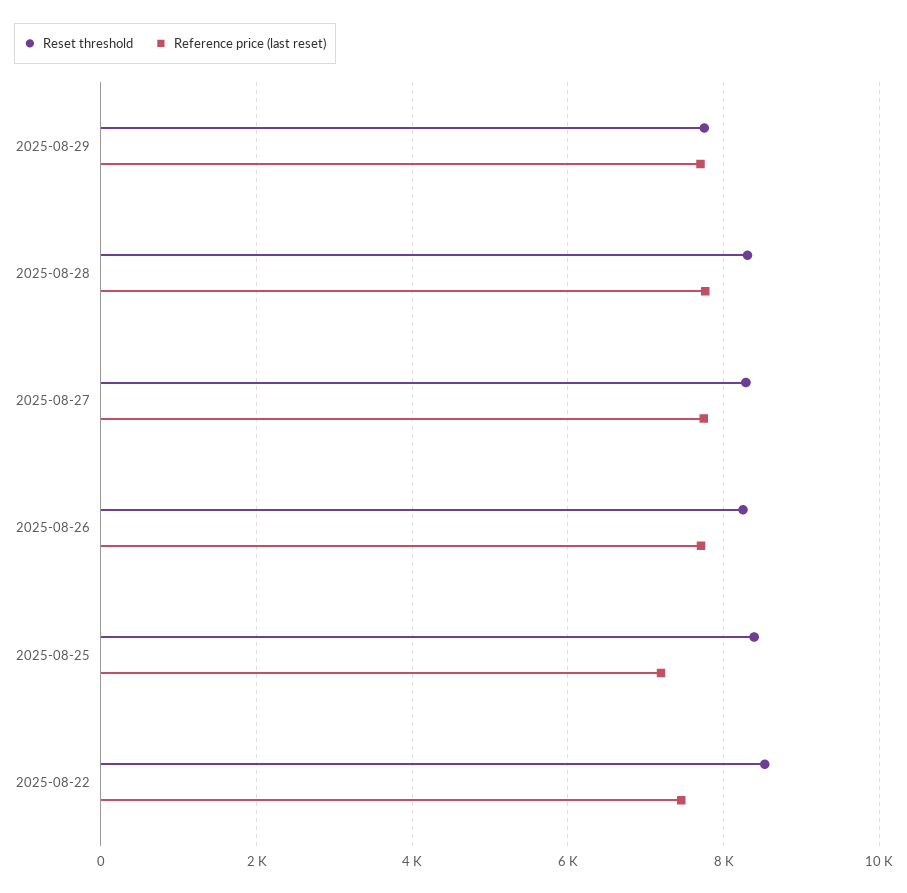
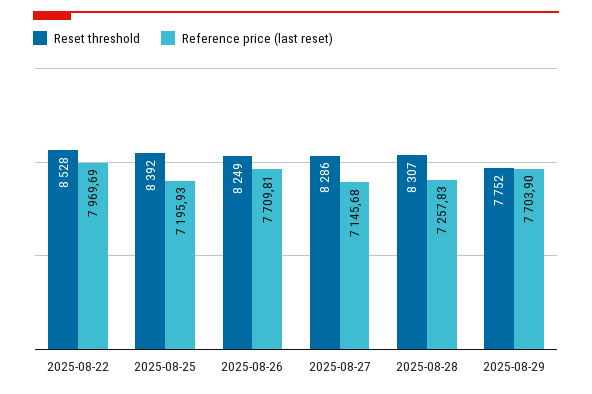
Reference price (last reset), 2025-08-28: 7800 -> 7257.83
Reference price (last reset), 2025-08-27: 7800 -> 7145.68
Reference price (last reset), 2025-08-22: 7400 -> 7969.69

